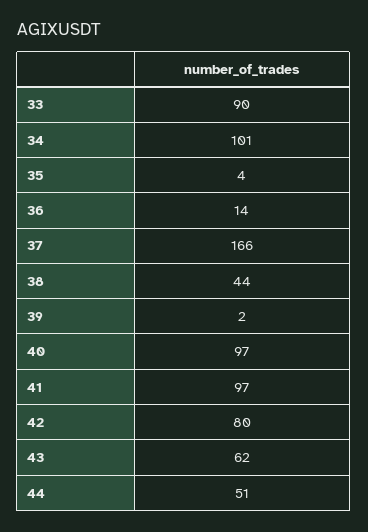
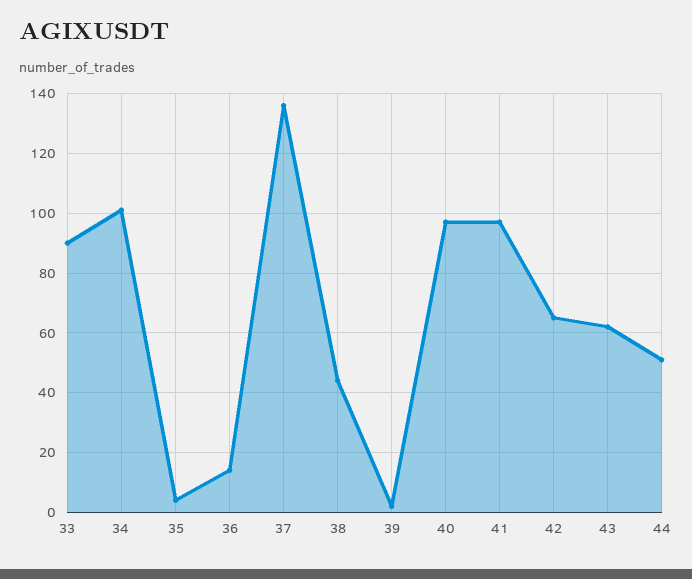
37: 166 -> 135
42: 80 -> 65

